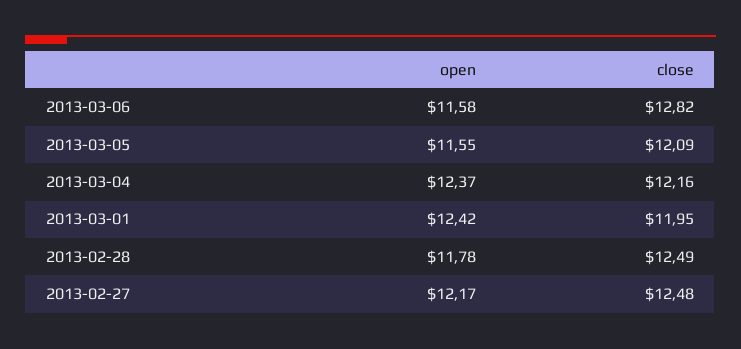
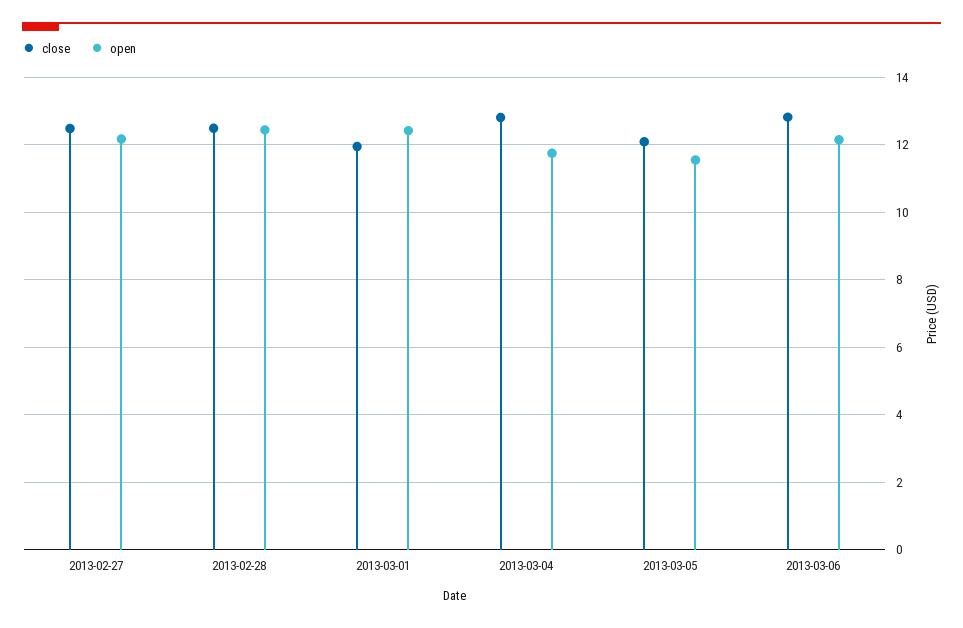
open, 2013-03-06: 11.58 -> 12.2
open, 2013-03-04: 12.37 -> 11.8
close, 2013-03-04: 12.16 -> 12.8
open, 2013-02-28: 11.78 -> 12.4

